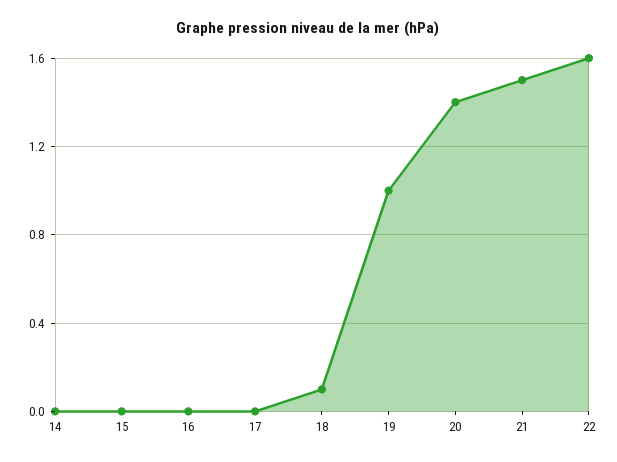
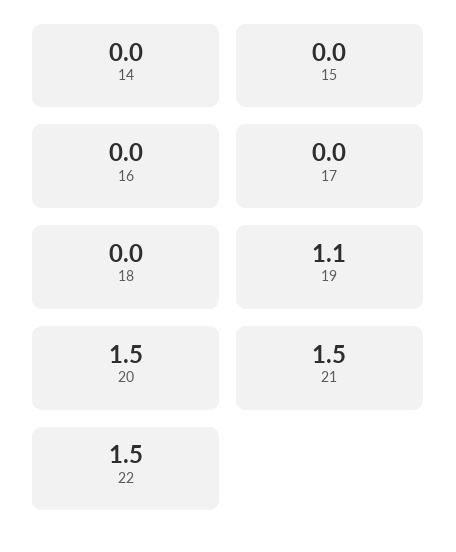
18: 0.1 -> 0
19: 1 -> 1.1
20: 1.4 -> 1.5
22: 1.6 -> 1.5

